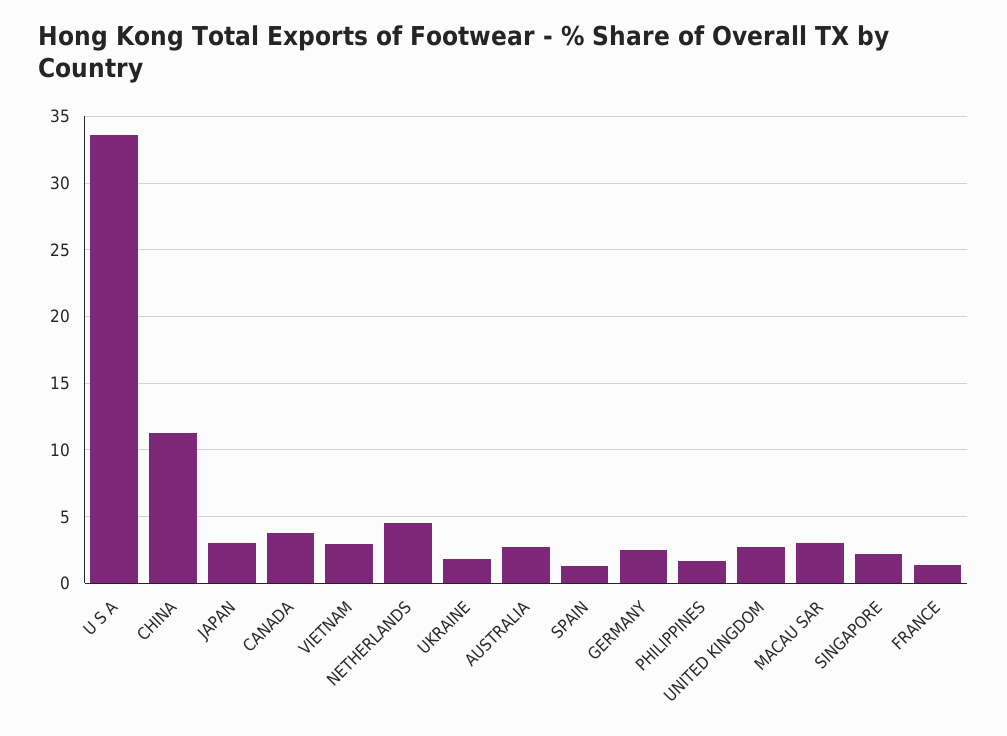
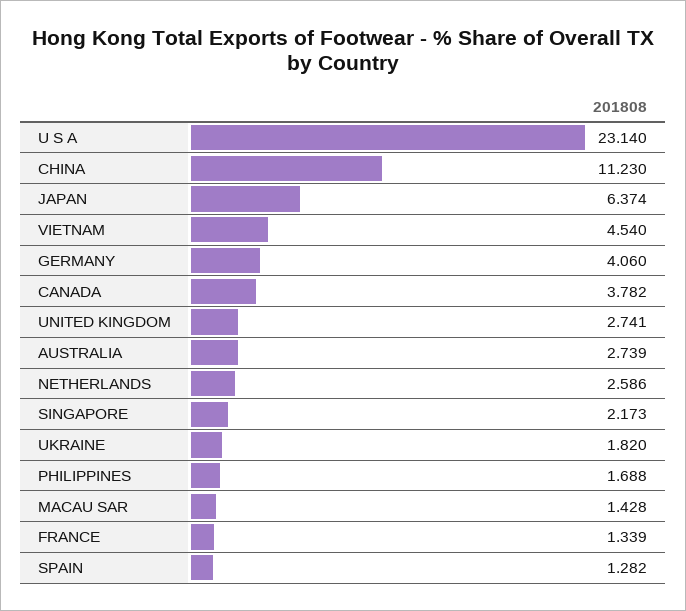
U S A: 33.5 -> 23.14
JAPAN: 3 -> 6.374
VIETNAM: 3 -> 4.54
NETHERLANDS: 4.5 -> 2.586
GERMANY: 2.5 -> 4.06
MACAU SAR: 3 -> 1.428

